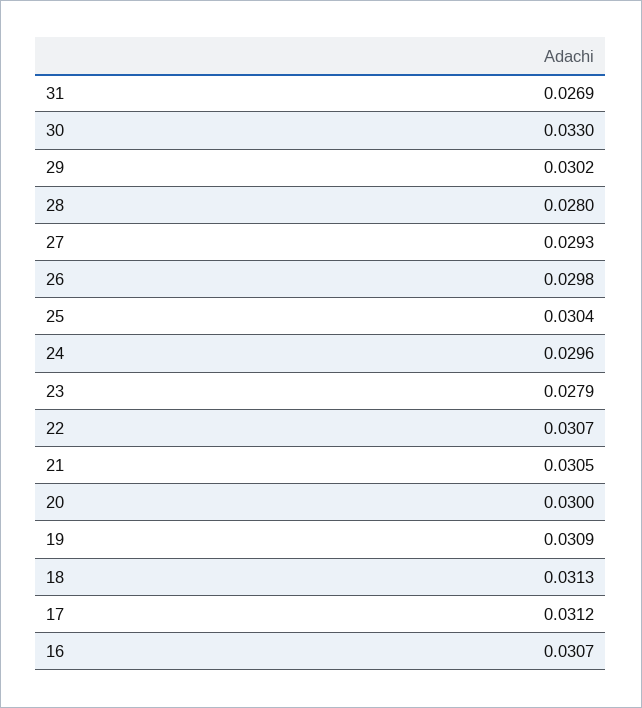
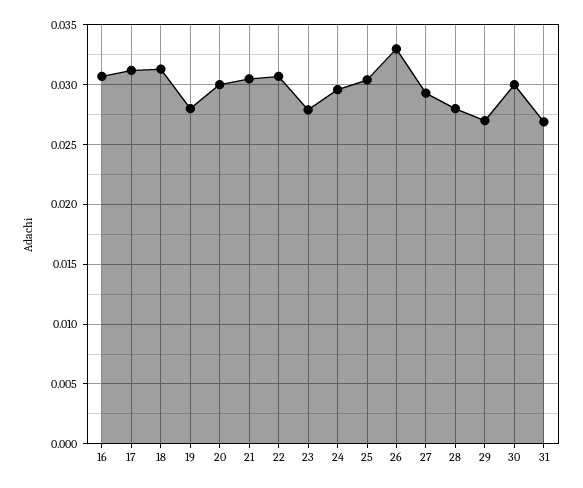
30: 0.033 -> 0.03
29: 0.0302 -> 0.027
26: 0.0298 -> 0.033
19: 0.0309 -> 0.028

